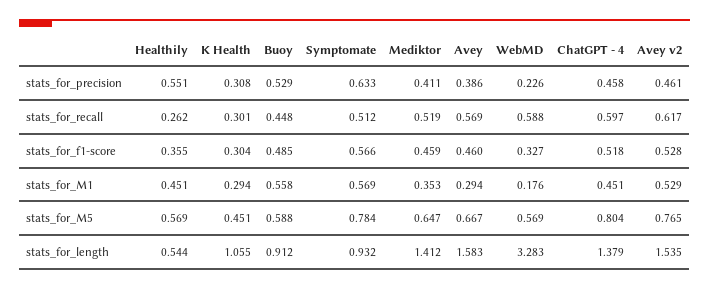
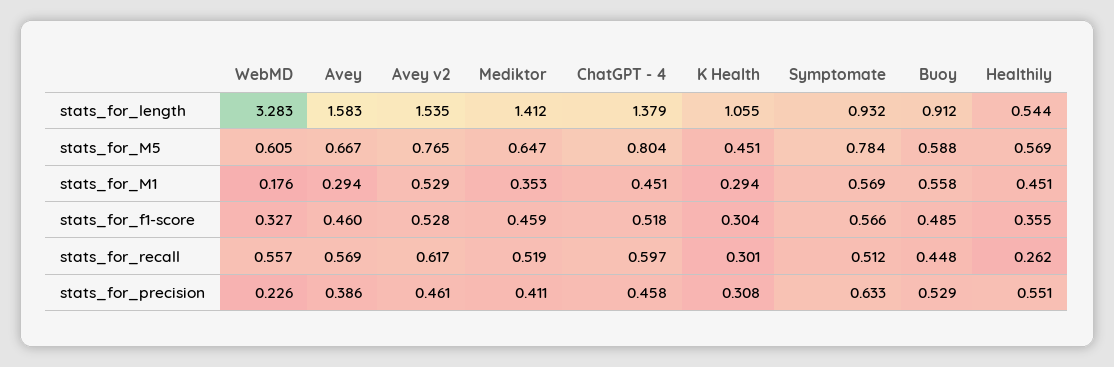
WebMD, stats_for_recall: 0.588 -> 0.557
WebMD, stats_for_M5: 0.569 -> 0.605

